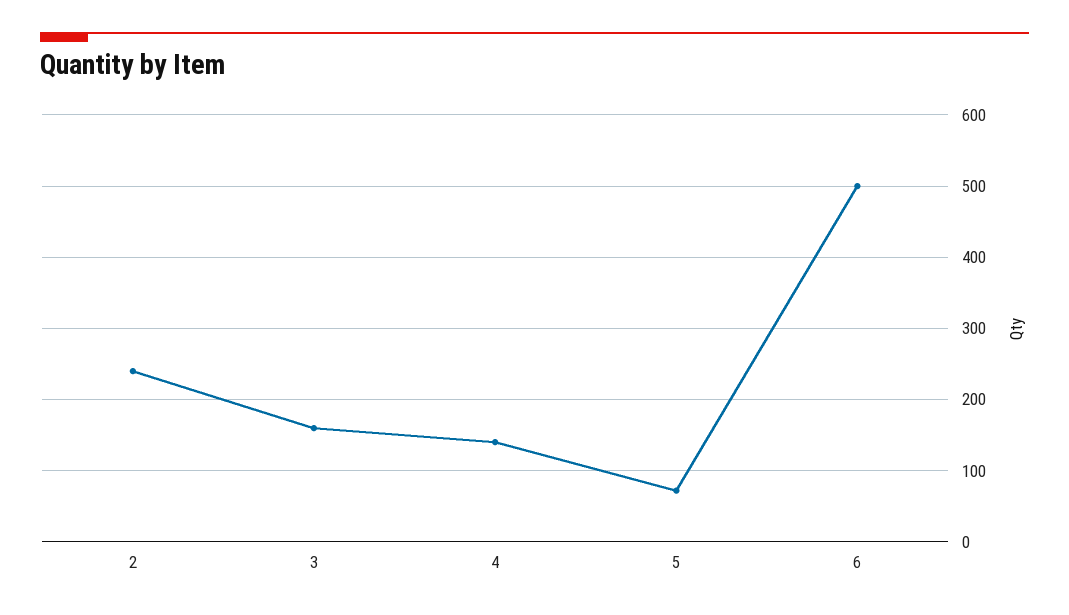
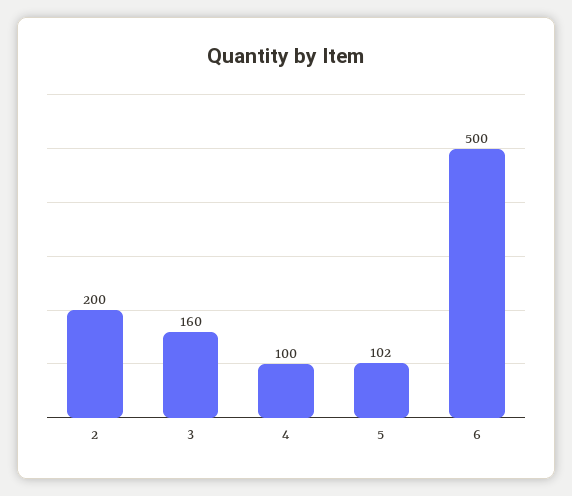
2: 240 -> 200
4: 140 -> 100
5: 70 -> 102

